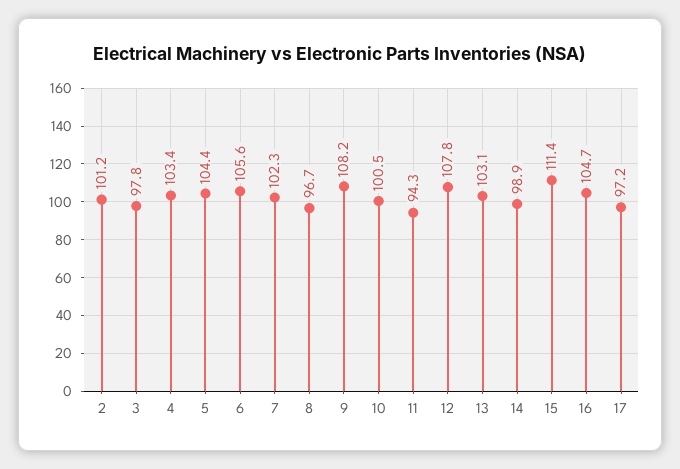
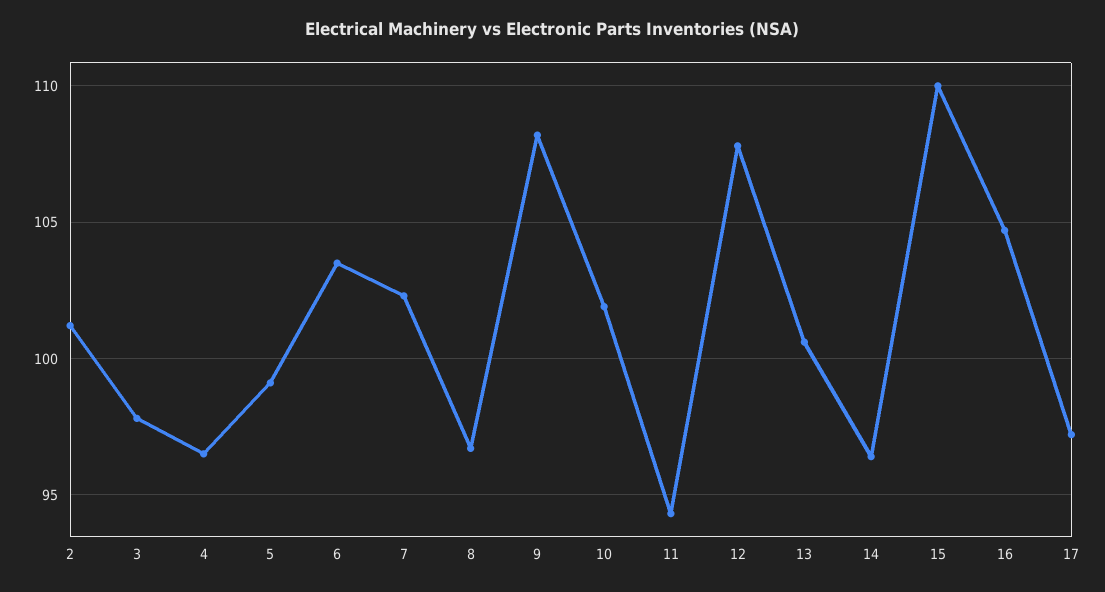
4: 103.4 -> 96.5
5: 104.4 -> 99
6: 105.6 -> 103.5
10: 100.5 -> 102
13: 103.1 -> 100.5
14: 98.9 -> 96.5
15: 111.4 -> 110

